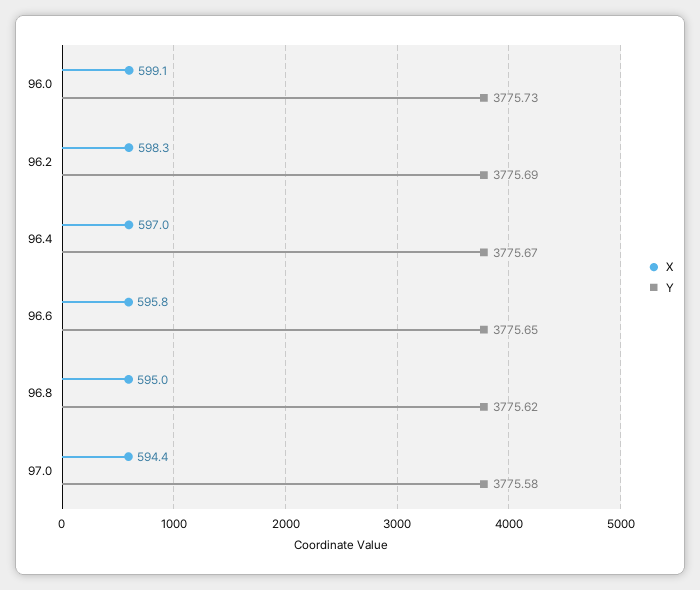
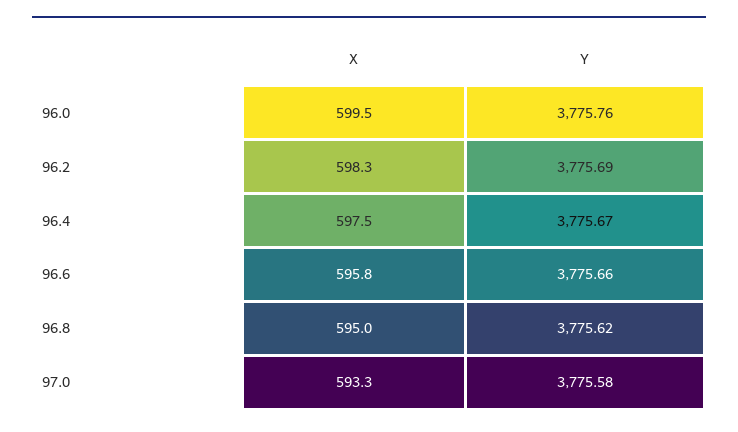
X, 96.0: 599.1 -> 599.5
Y, 96.0: 3775.73 -> 3775.76
X, 96.4: 597 -> 597.5
Y, 96.6: 3775.65 -> 3775.66
X, 97.0: 594.4 -> 593.3

